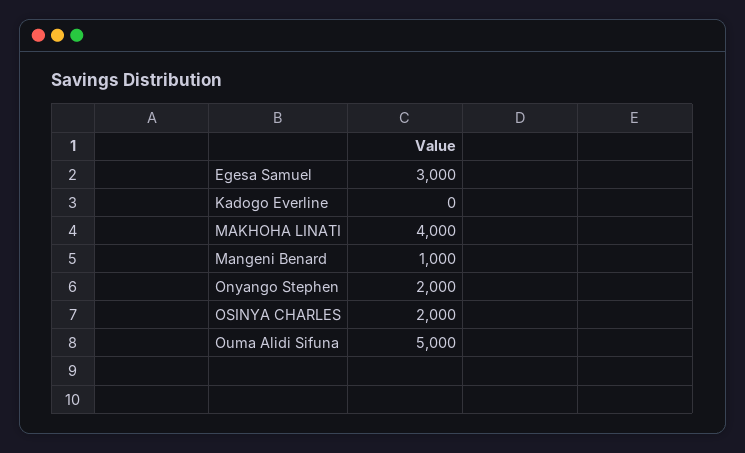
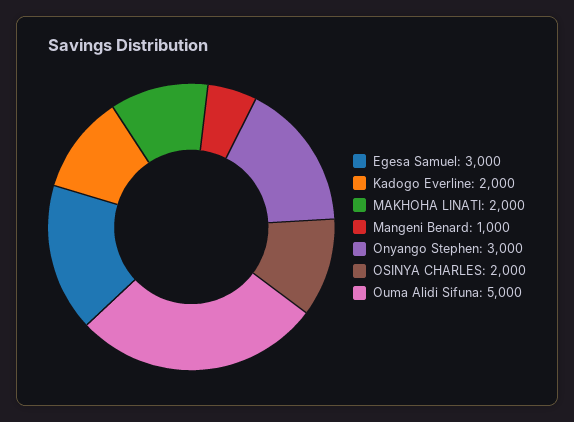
Kadogo Everline: 0 -> 2000
MAKHOHA LINATI: 4000 -> 2000
Onyango Stephen: 2000 -> 3000

